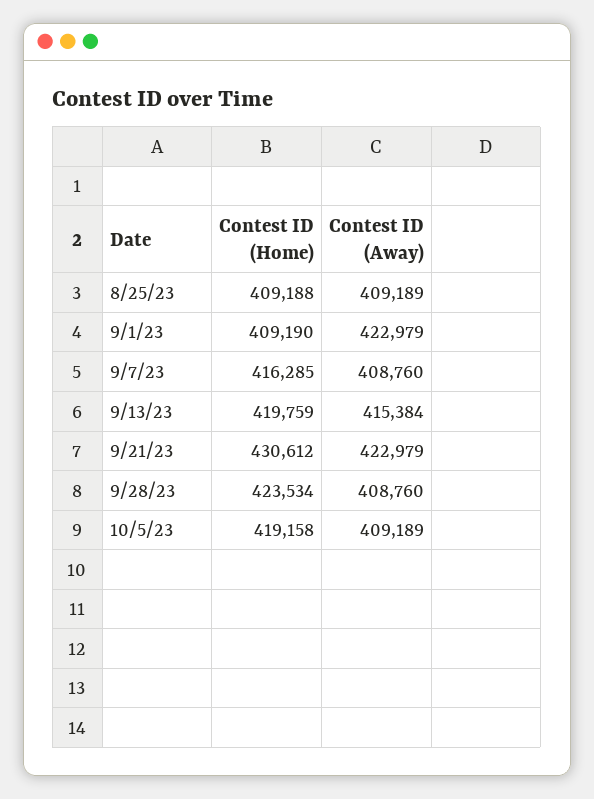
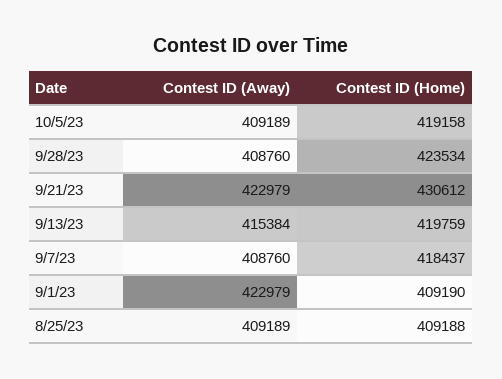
Contest ID (Home), 9/7/23: 416285 -> 418437

